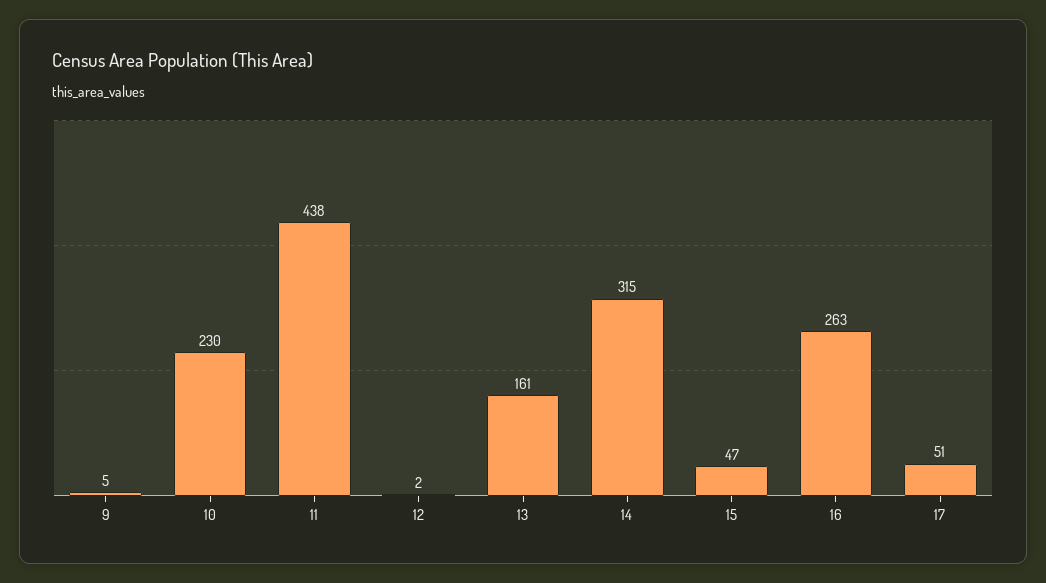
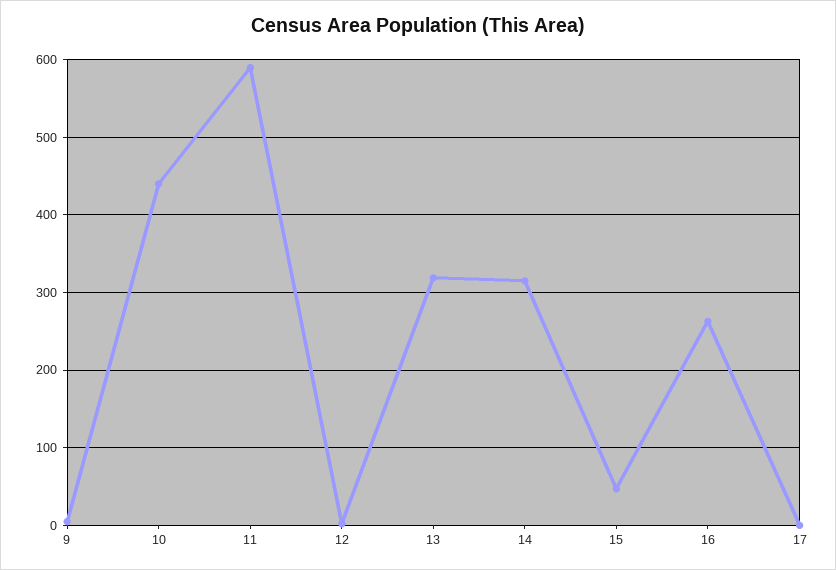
10: 230 -> 440
11: 438 -> 590
13: 161 -> 320
17: 51 -> 0

